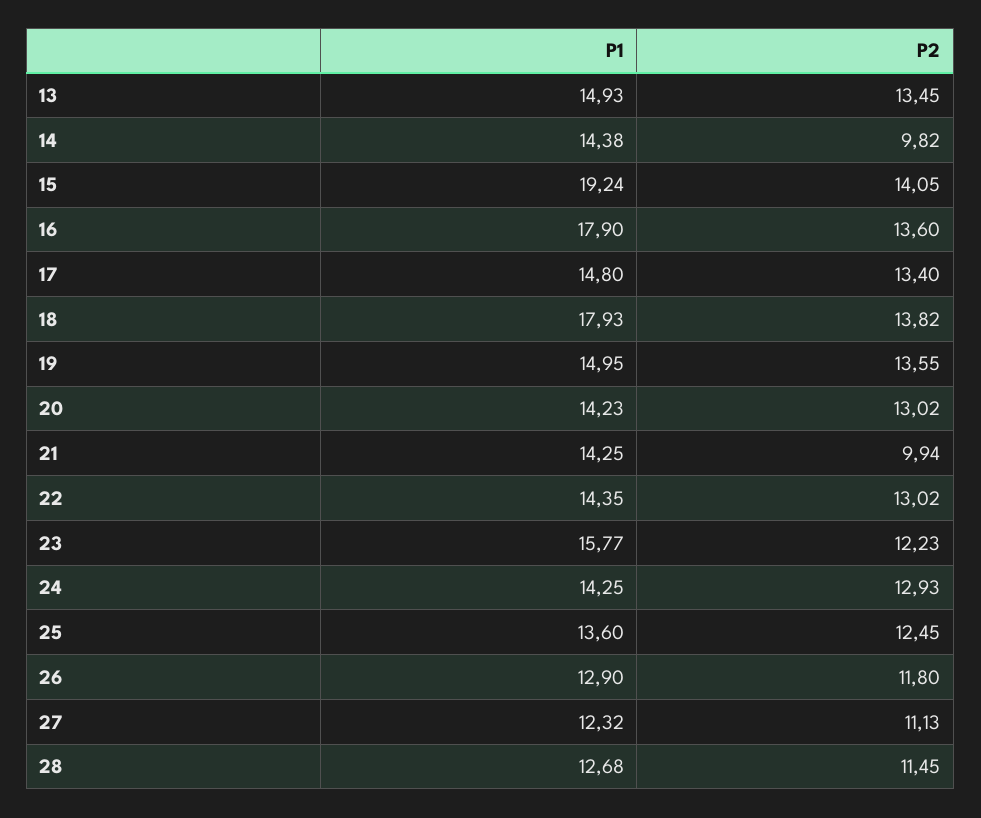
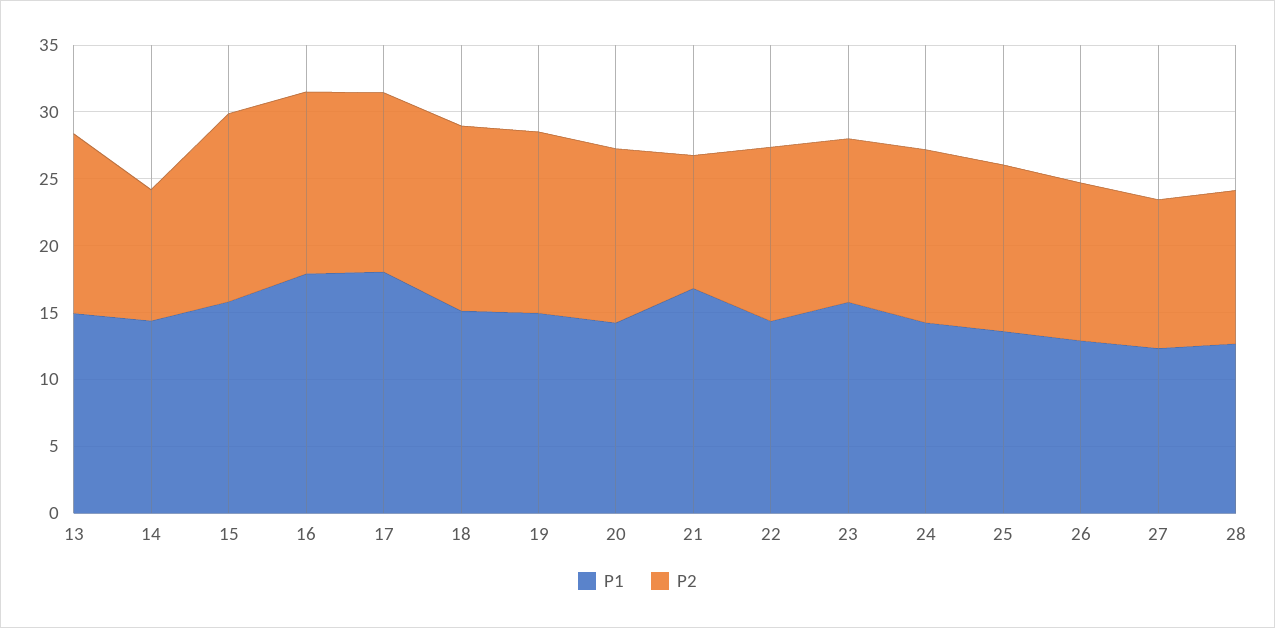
P1, 15: 19.24 -> 16
P1, 17: 14.8 -> 18
P1, 18: 17.93 -> 15
P1, 21: 14.25 -> 17

